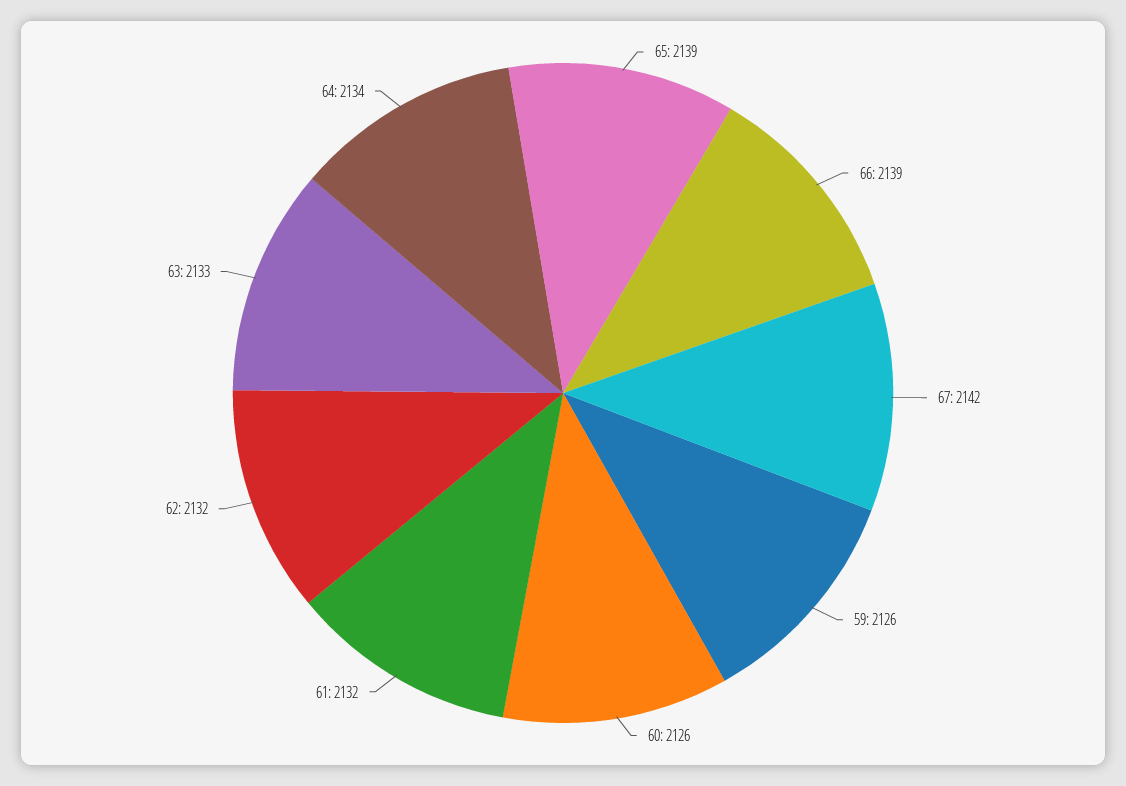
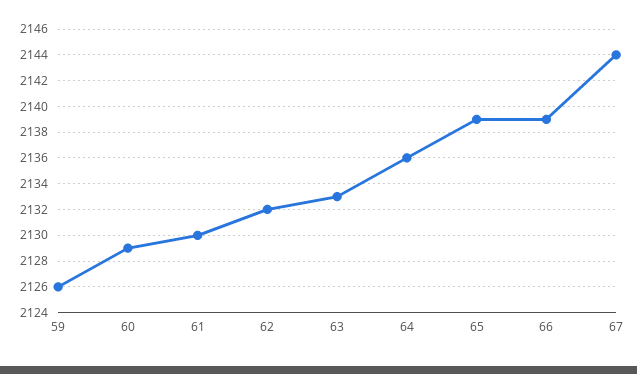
67: 2142 -> 2144
60: 2126 -> 2129
61: 2132 -> 2130
64: 2134 -> 2136

